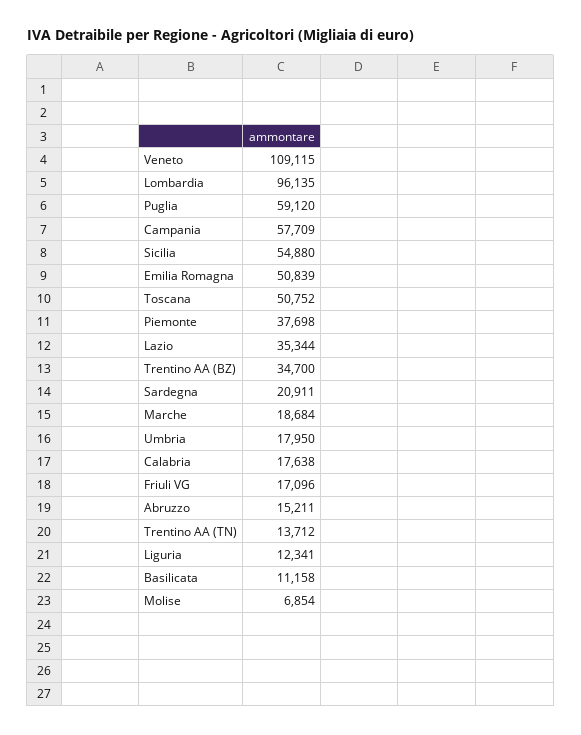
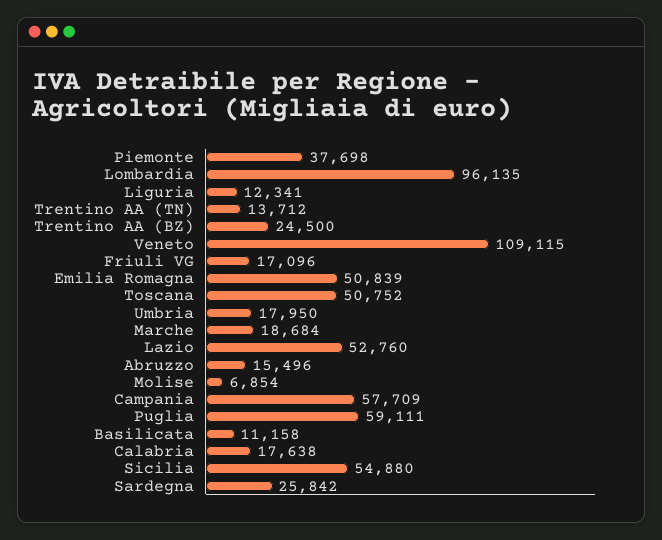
Puglia: 59120 -> 59111
Lazio: 35344 -> 52760
Trentino AA (BZ): 34700 -> 24500
Sardegna: 20911 -> 25842
Abruzzo: 15211 -> 15496

